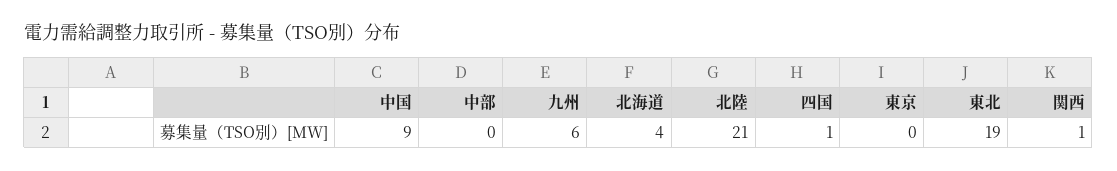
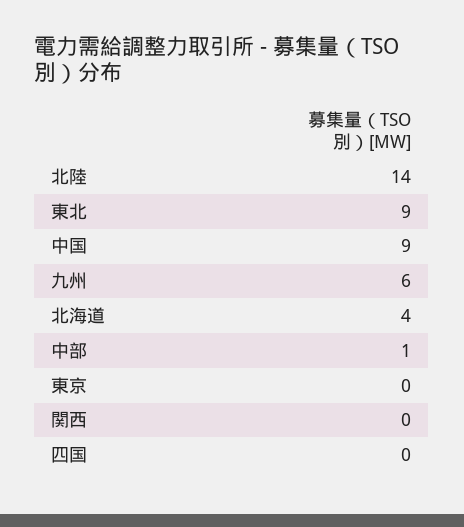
中部: 0 -> 1
北陸: 21 -> 14
四国: 1 -> 0
東北: 19 -> 9
関西: 1 -> 0

